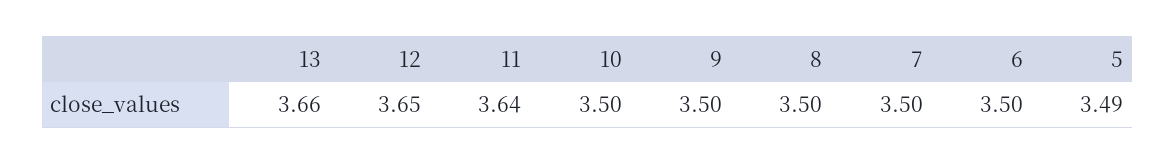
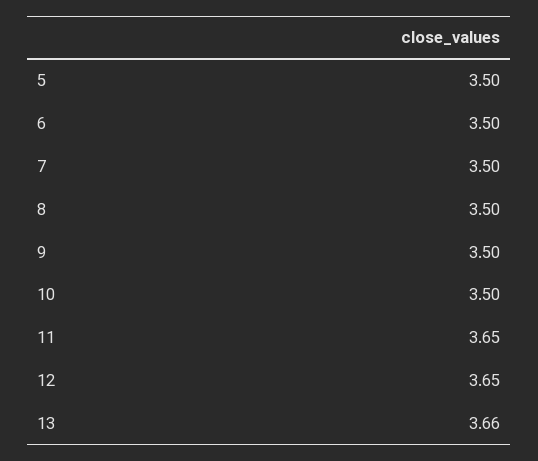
11: 3.64 -> 3.65
5: 3.49 -> 3.5

